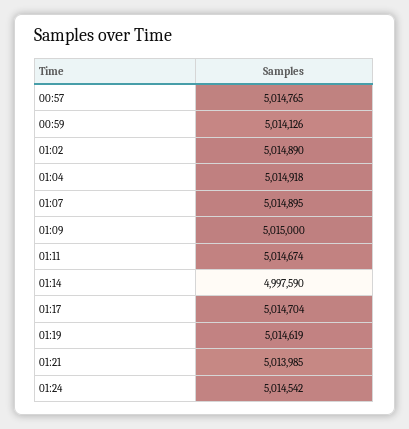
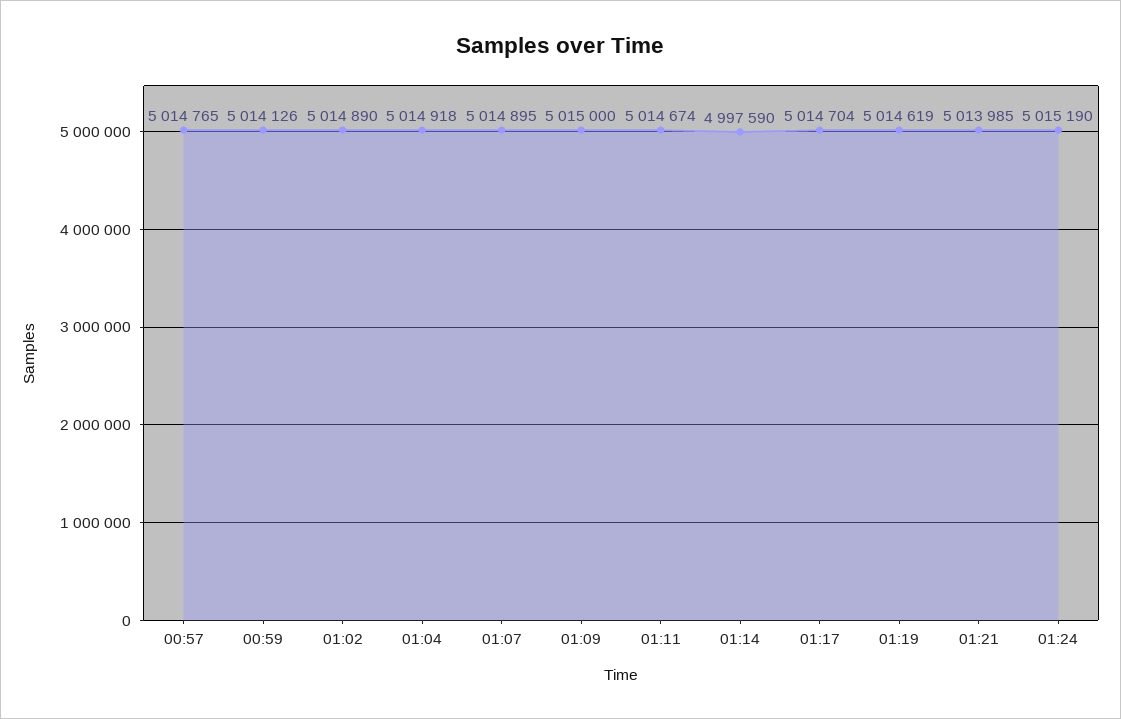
01:24: 5014542 -> 5015190

